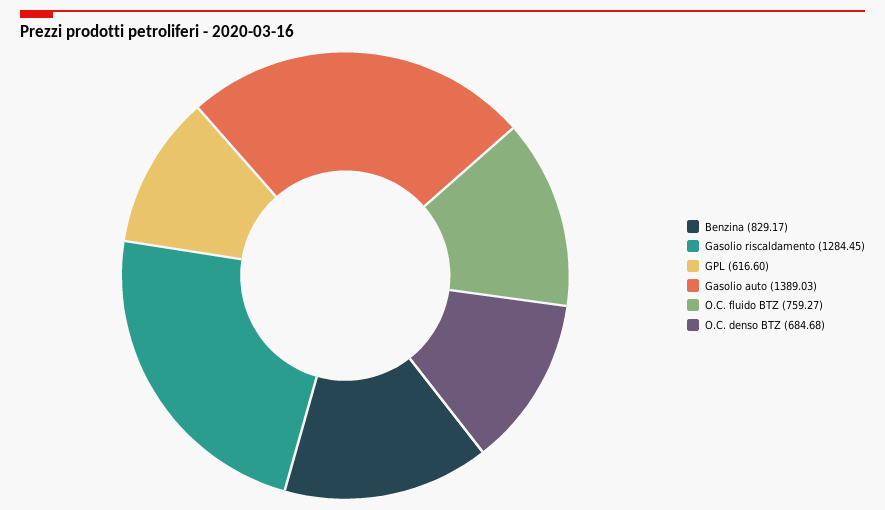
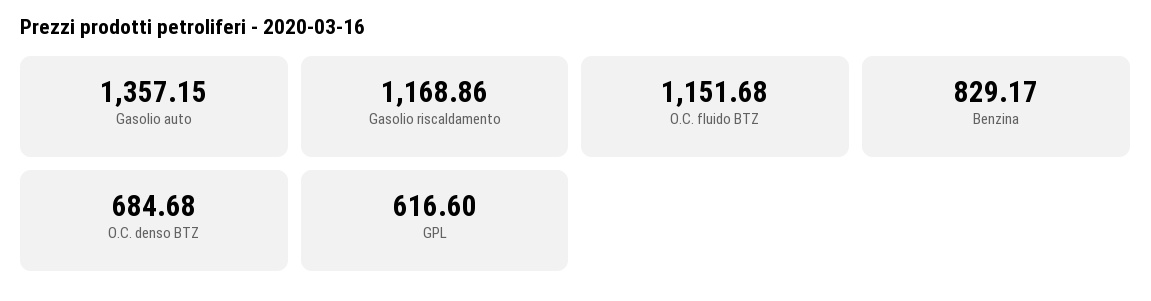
Gasolio riscaldamento: 1284.45 -> 1168.86
Gasolio auto: 1389.03 -> 1357.15
O.C. fluido BTZ: 759.27 -> 1151.68

